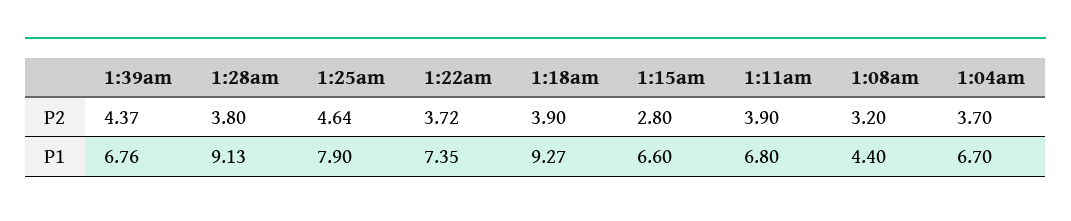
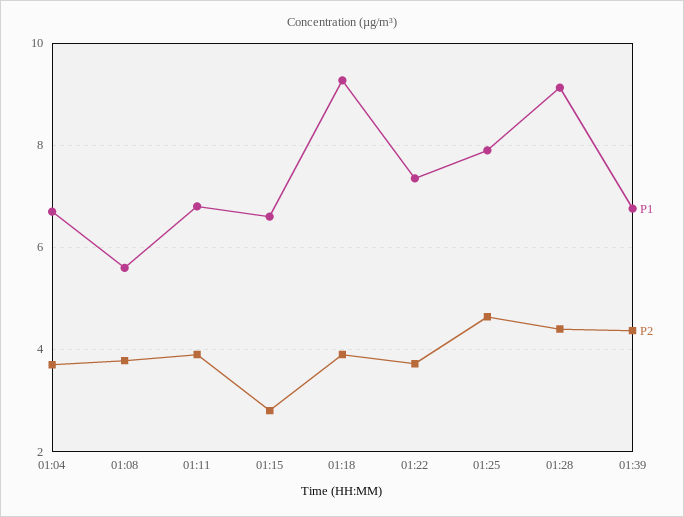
P2, 1:28am: 3.8 -> 4.4
P2, 1:08am: 3.2 -> 3.8
P1, 1:08am: 4.4 -> 5.6

